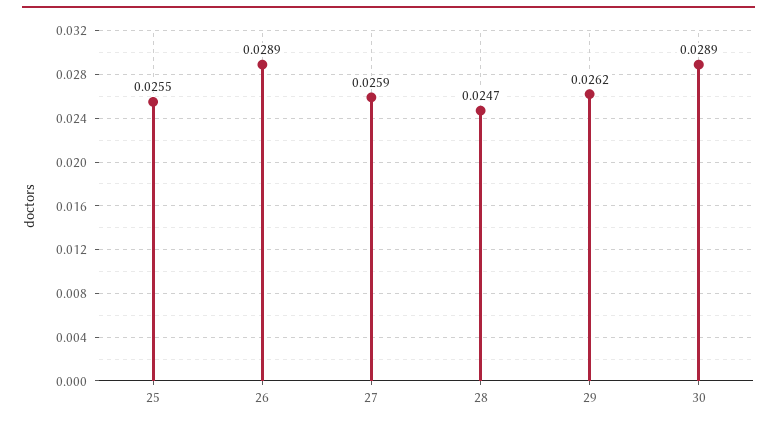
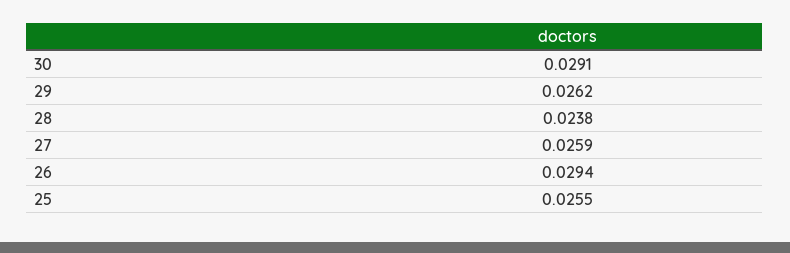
26: 0.0289 -> 0.0294
28: 0.0247 -> 0.0238
30: 0.0289 -> 0.0291

